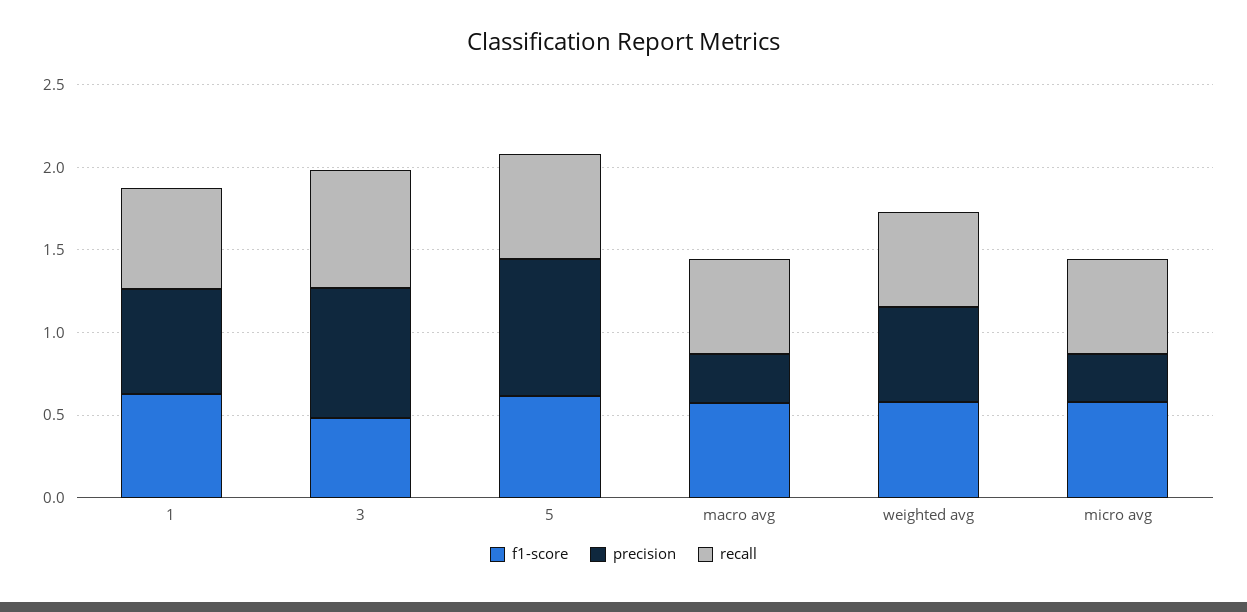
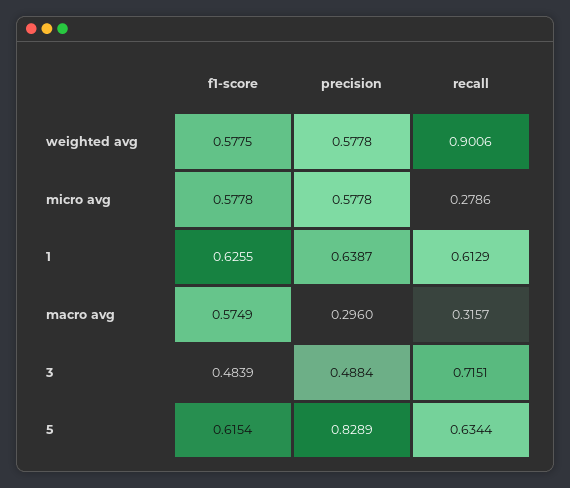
precision, 3: 0.8 -> 0.4884
recall, macro avg: 0.6 -> 0.3157
recall, weighted avg: 0.6 -> 0.9006
precision, micro avg: 0.3 -> 0.5778
recall, micro avg: 0.6 -> 0.2786

